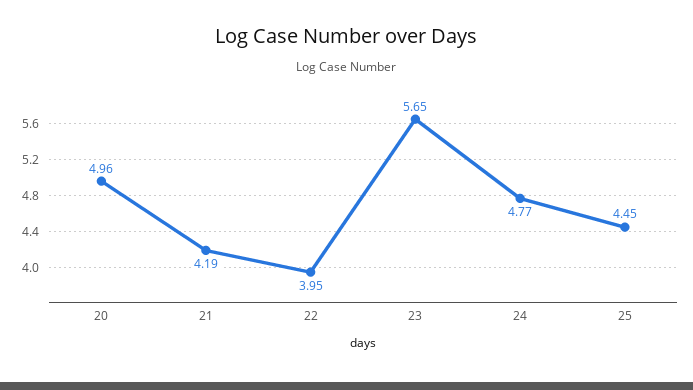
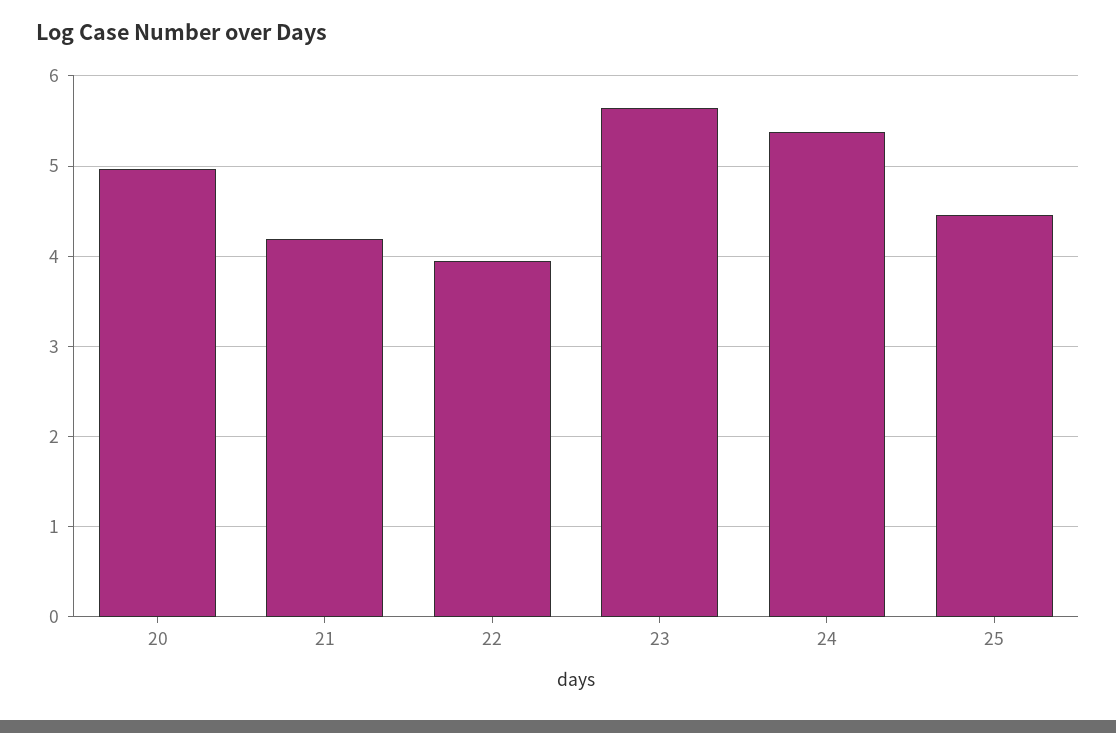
24: 4.77 -> 5.4

